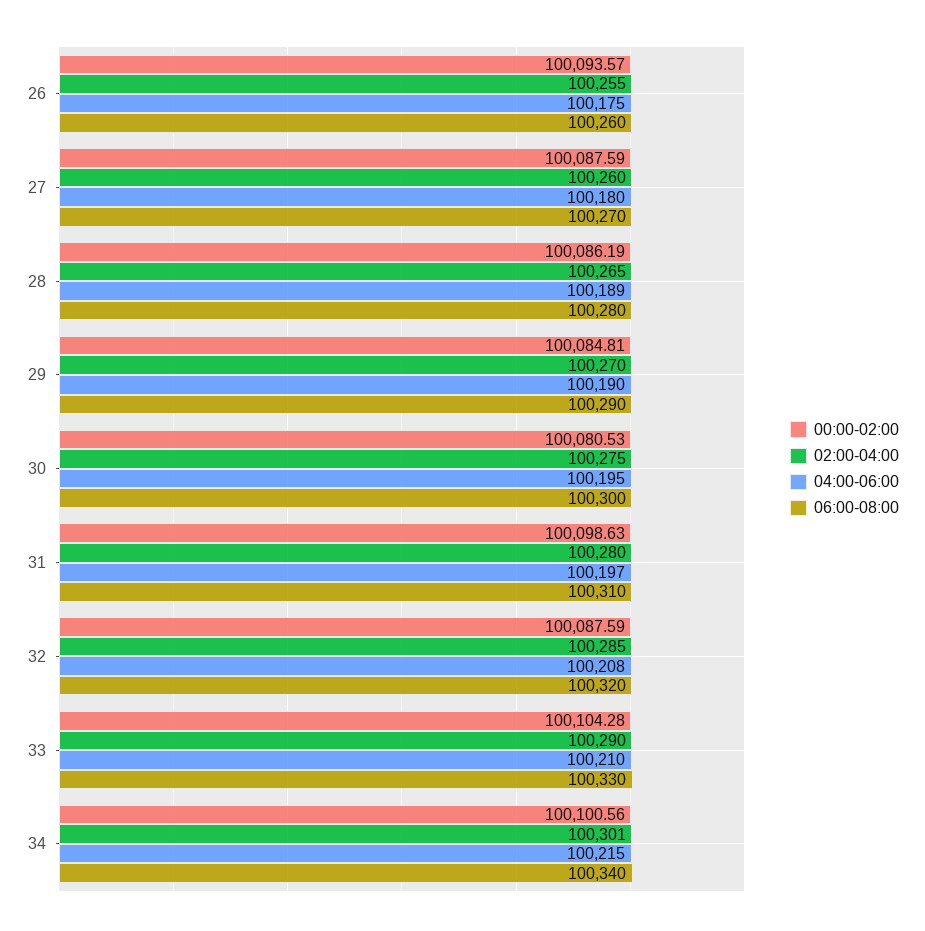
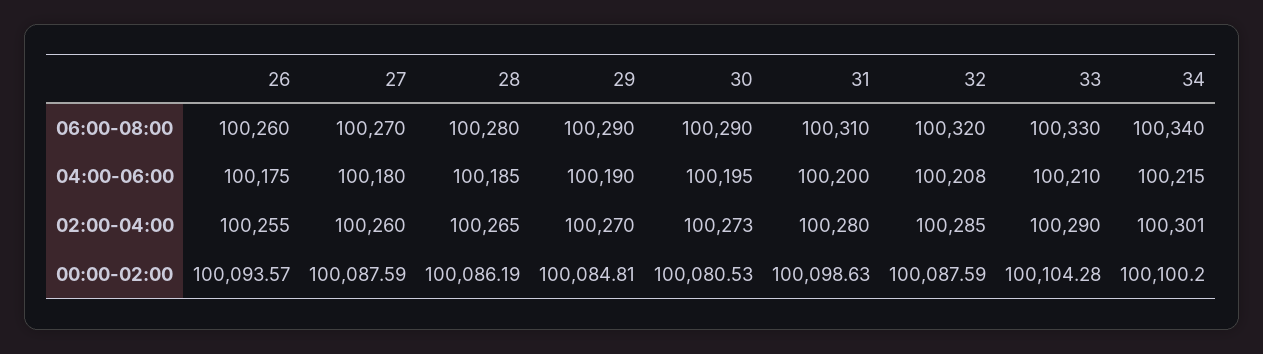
04:00-06:00, 28: 100189 -> 100185
02:00-04:00, 30: 100275 -> 100273
06:00-08:00, 30: 100300 -> 100290
04:00-06:00, 31: 100197 -> 100200
00:00-02:00, 34: 100100.56 -> 100100.2

